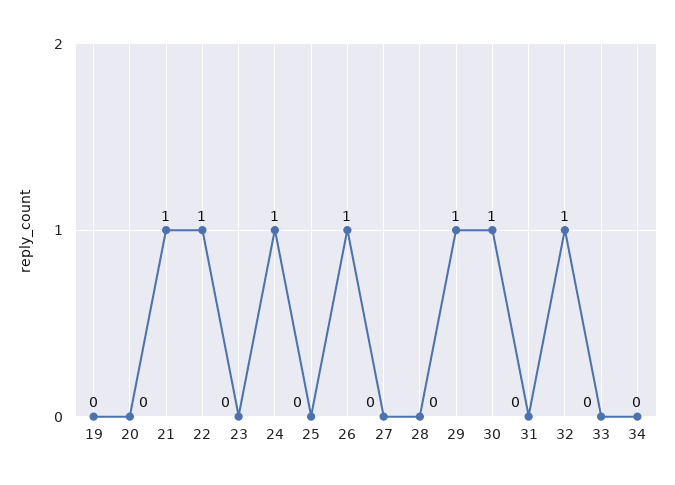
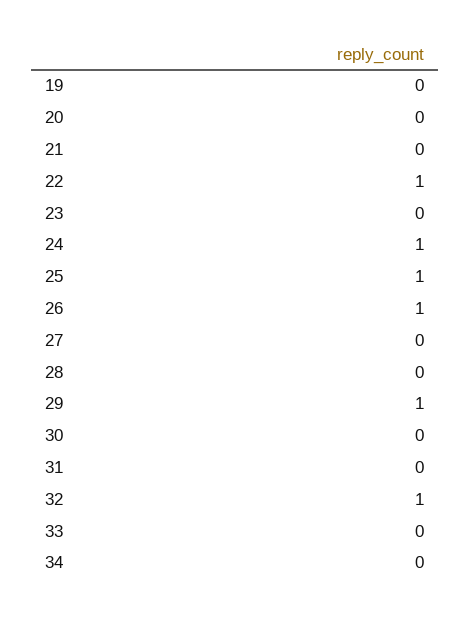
21: 1 -> 0
25: 0 -> 1
30: 1 -> 0

